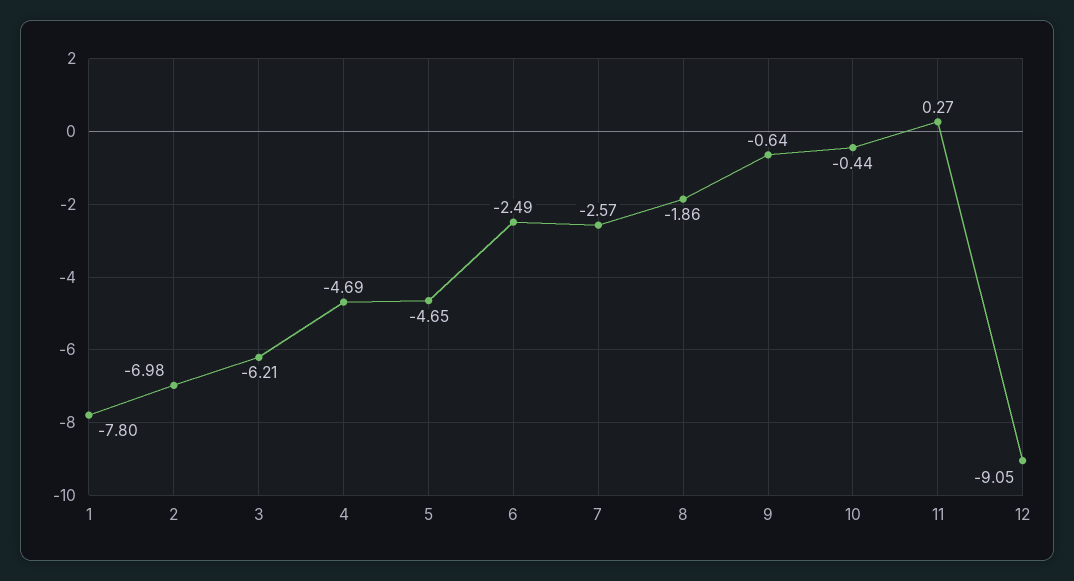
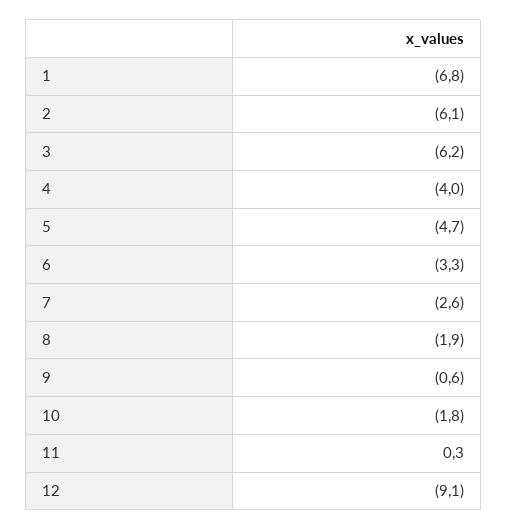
1: -7.8 -> -6.8
2: -6.98 -> -6.1
4: -4.69 -> -4
6: -2.49 -> -3.3
10: -0.44 -> -1.8

